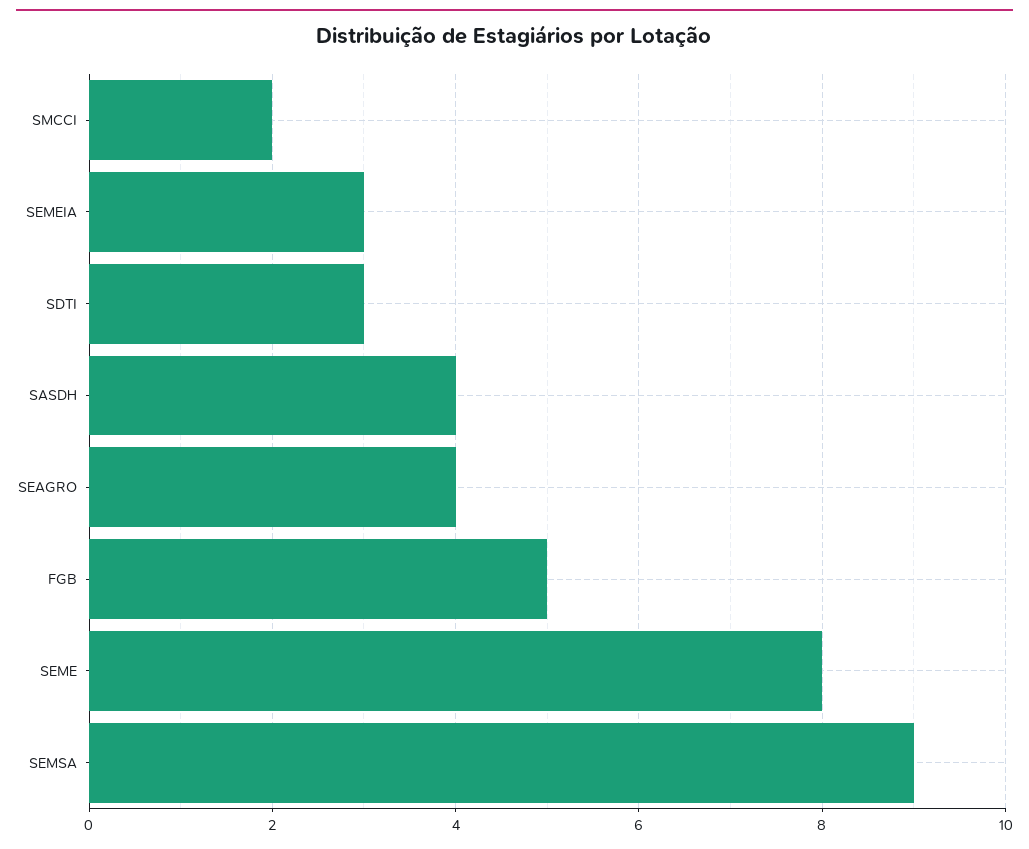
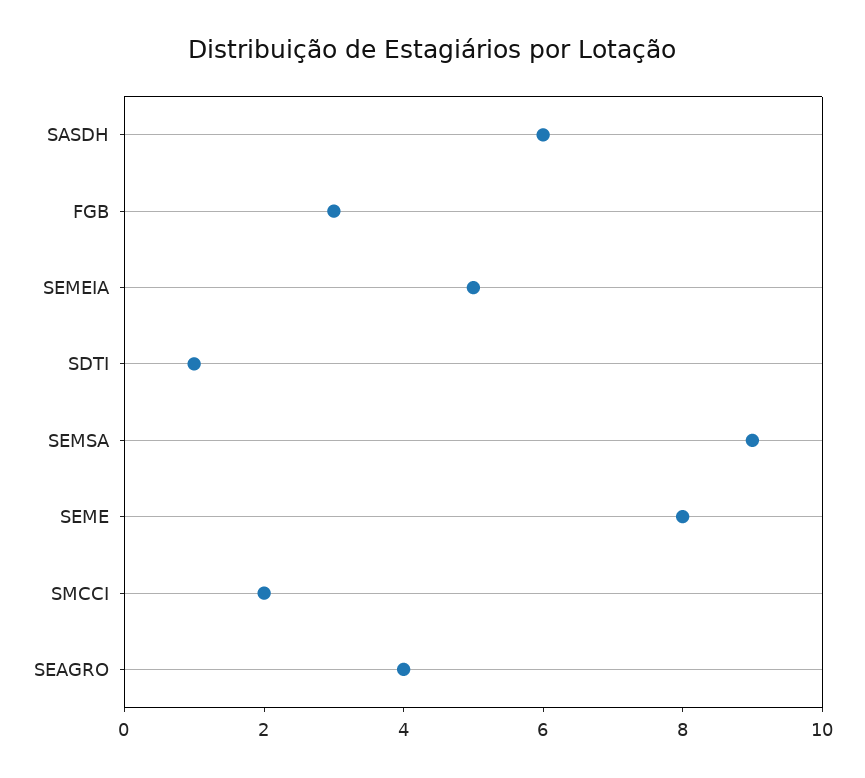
SEMEIA: 3 -> 5
SDTI: 3 -> 1
SASDH: 4 -> 6
FGB: 5 -> 3

